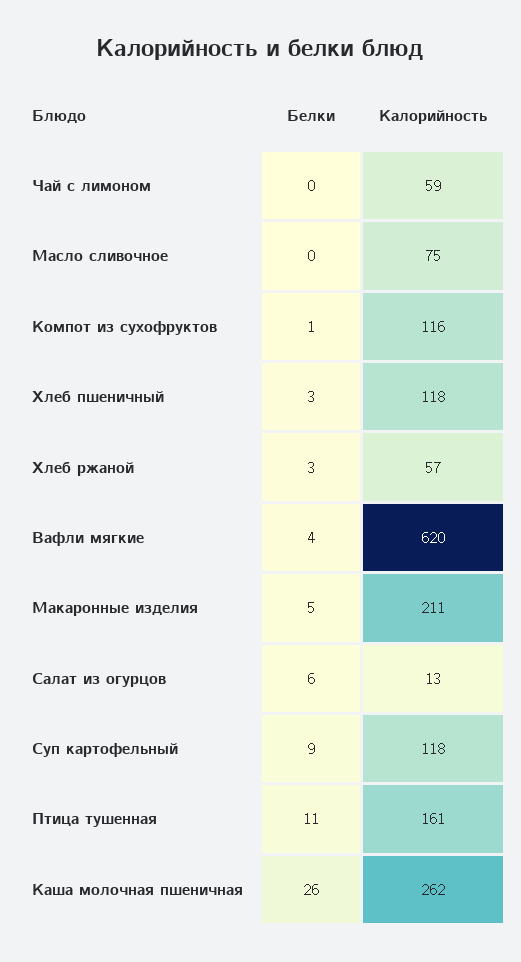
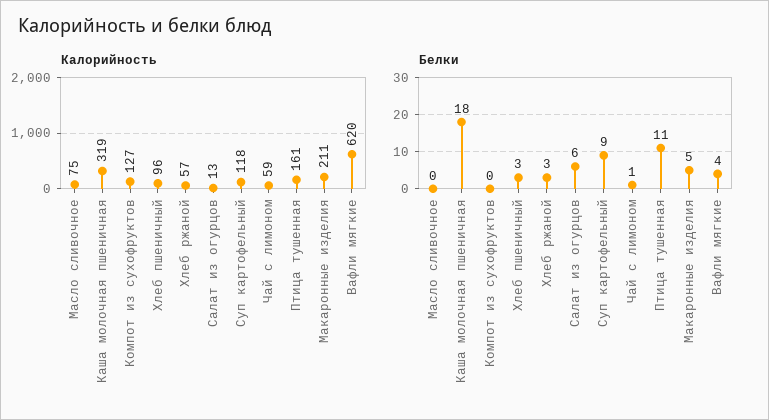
Белки, Чай с лимоном: 0 -> 1
Белки, Компот из сухофруктов: 1 -> 0
Калорийность, Компот из сухофруктов: 116 -> 127
Калорийность, Хлеб пшеничный: 118 -> 96
Белки, Каша молочная пшеничная: 26 -> 18
Калорийность, Каша молочная пшеничная: 262 -> 319

